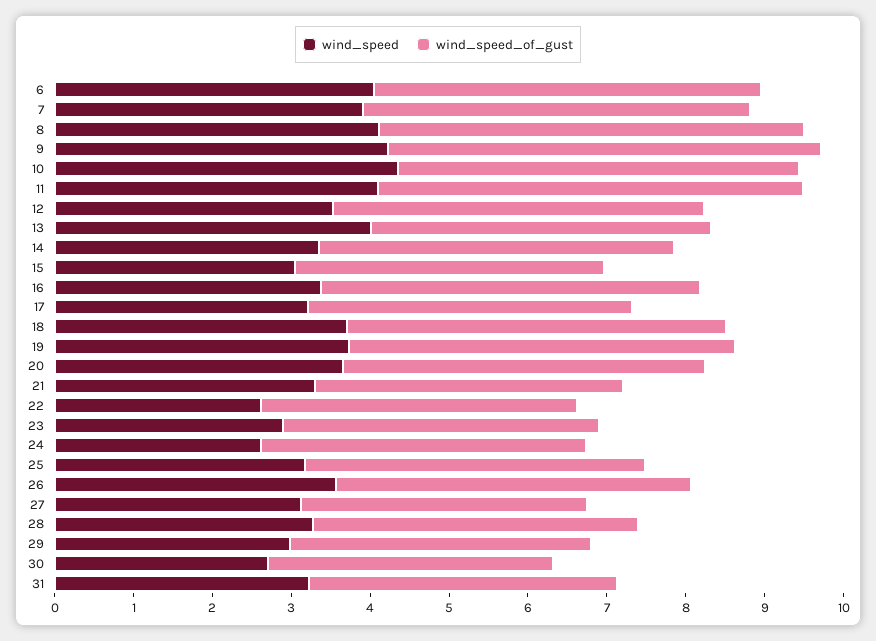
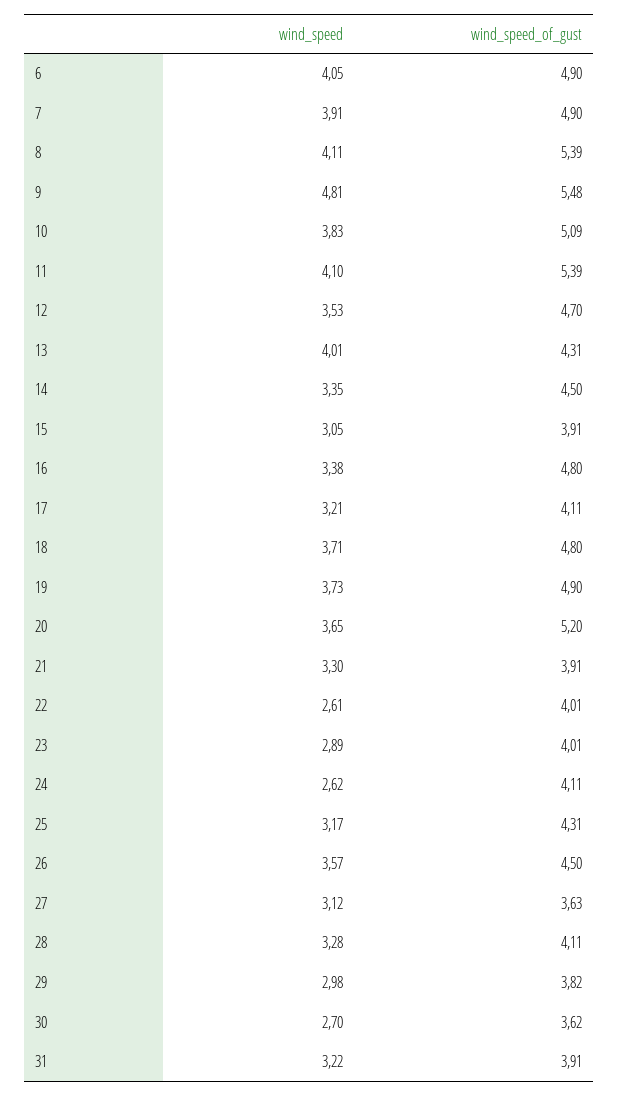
wind_speed, 9: 4.2 -> 4.81
wind_speed, 10: 4.4 -> 3.83
wind_speed_of_gust, 20: 4.6 -> 5.2

